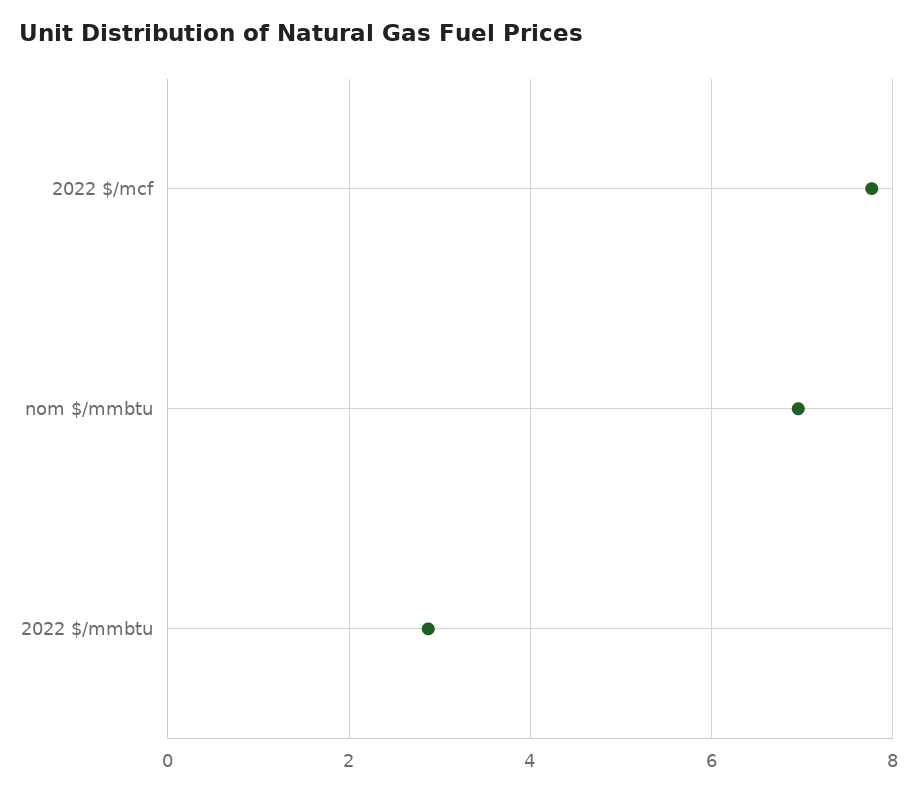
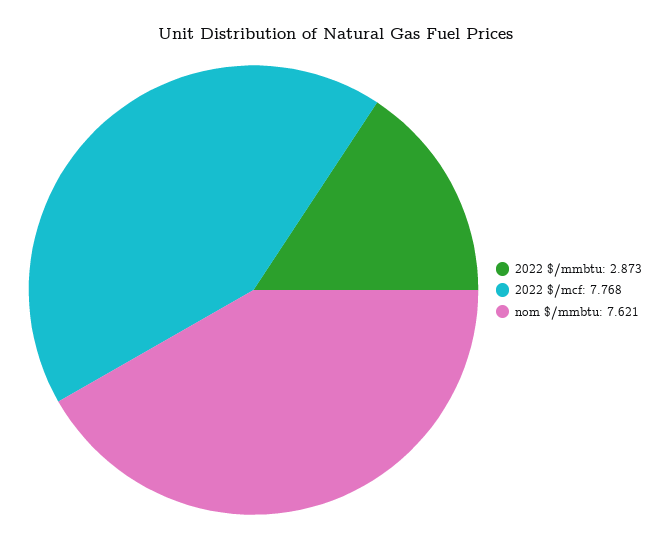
nom $/mmbtu: 7 -> 7.621

